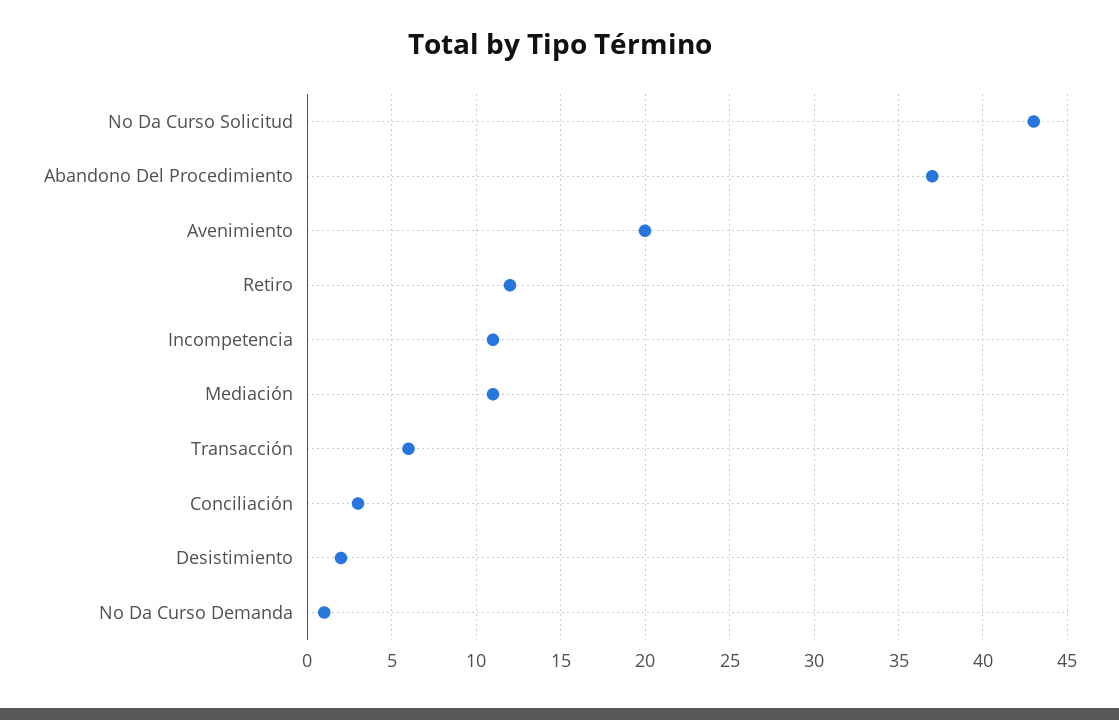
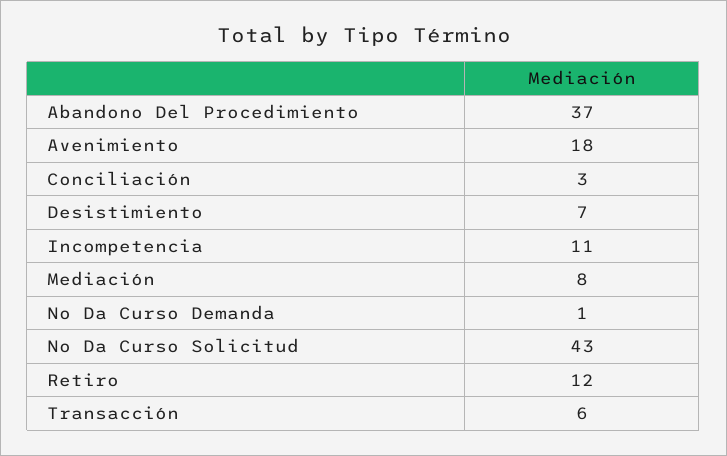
Avenimiento: 20 -> 18
Mediación: 11 -> 8
Desistimiento: 2 -> 7

